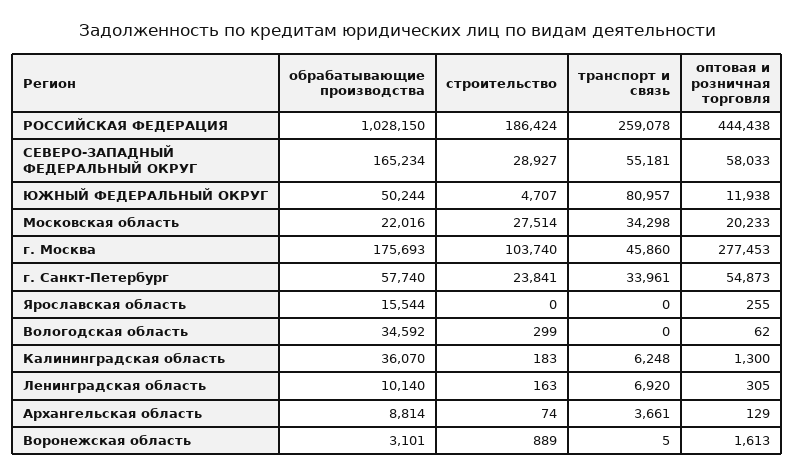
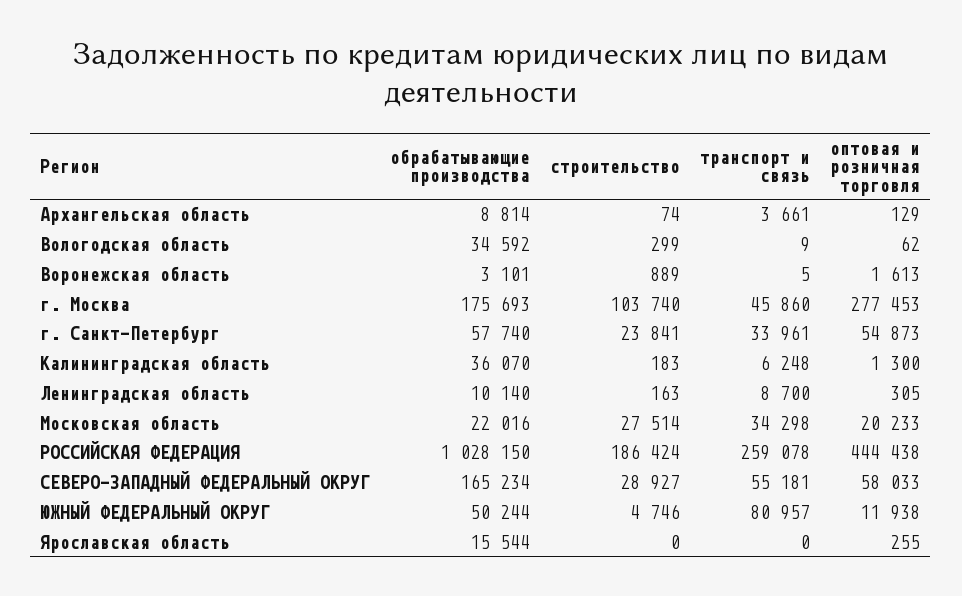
строительство, ЮЖНЫЙ ФЕДЕРАЛЬНЫЙ ОКРУГ: 4707 -> 4746
транспорт и связь, Вологодская область: 0 -> 9
транспорт и связь, Ленинградская область: 6920 -> 8700

